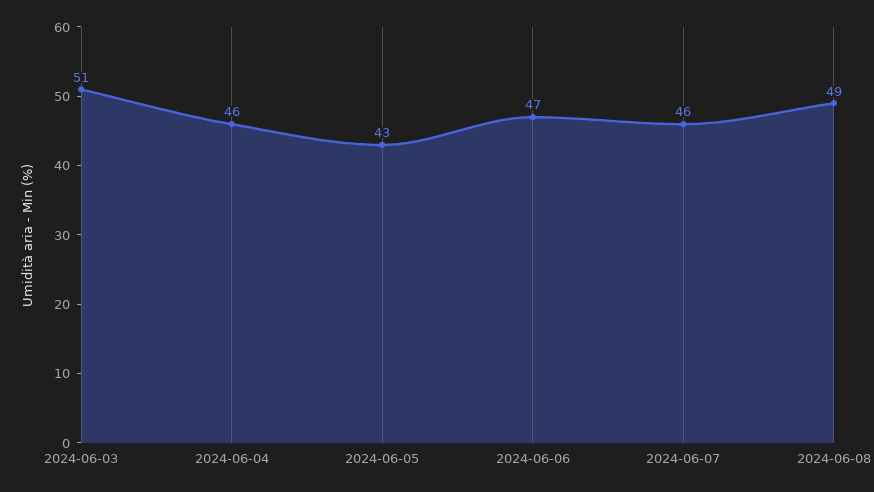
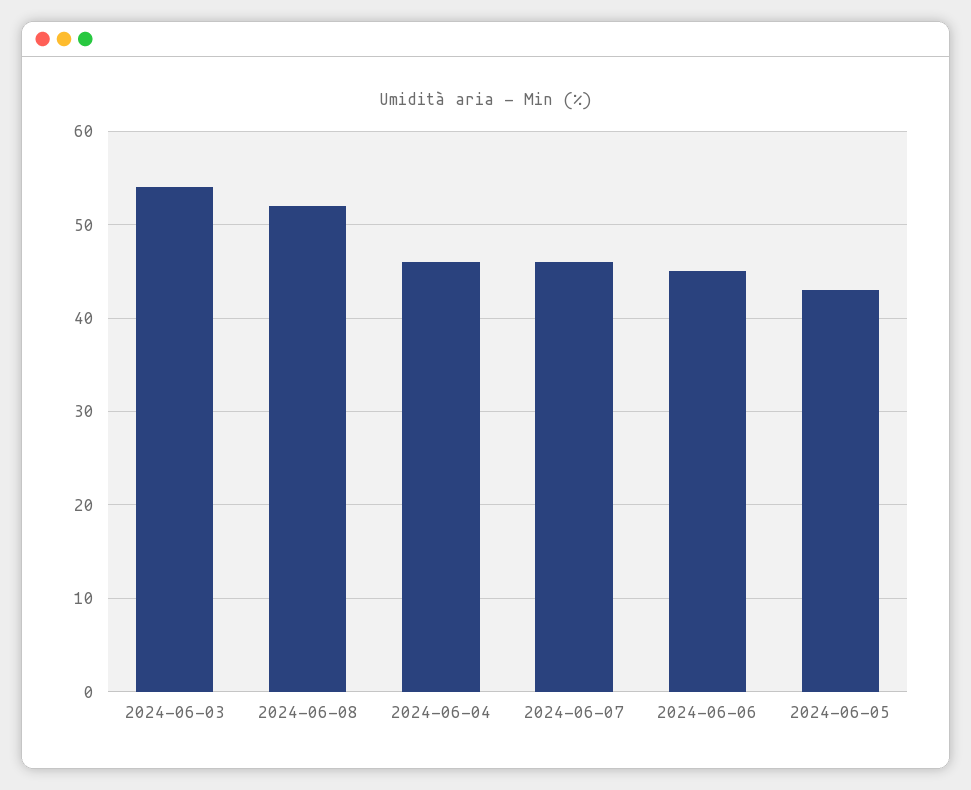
2024-06-03: 51 -> 54
2024-06-06: 47 -> 45
2024-06-08: 49 -> 52

